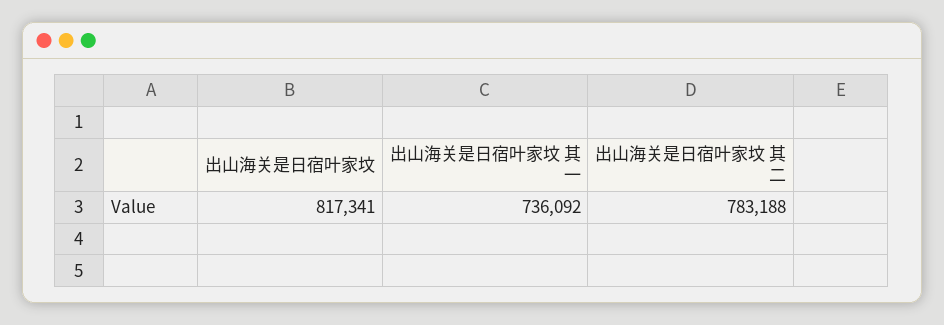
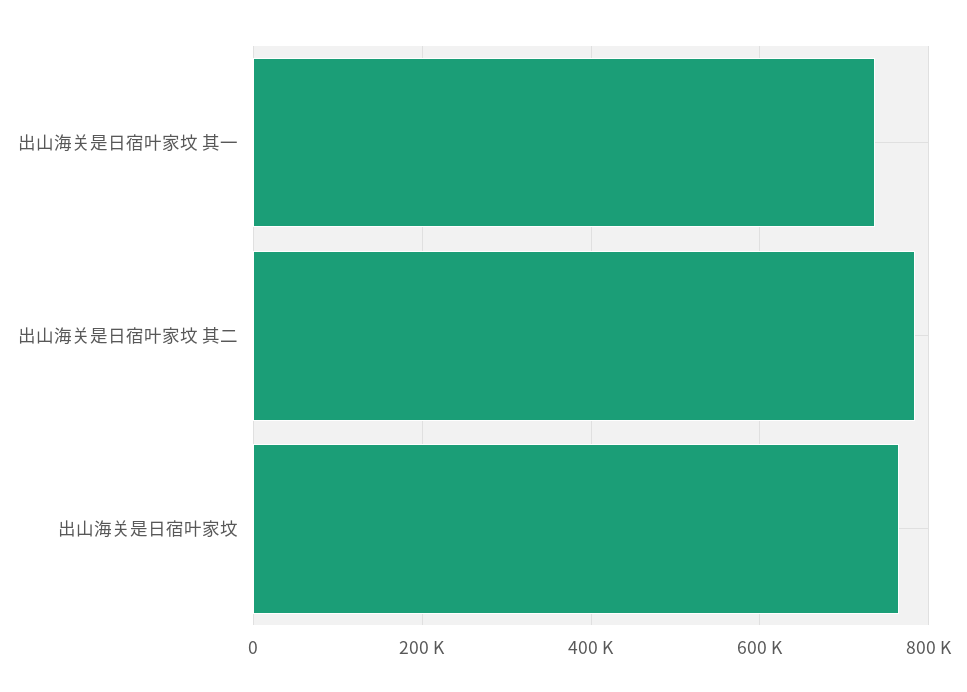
出山海关是日宿叶家坟: 817341 -> 760000

